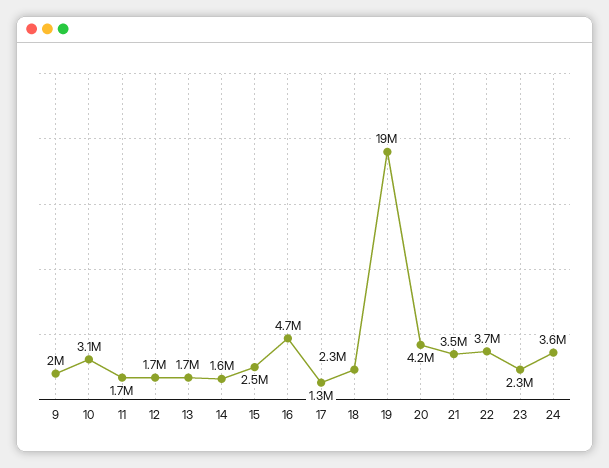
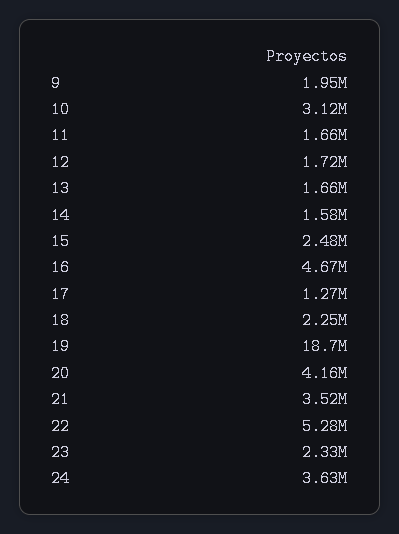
22: 3700000 -> 5280000

